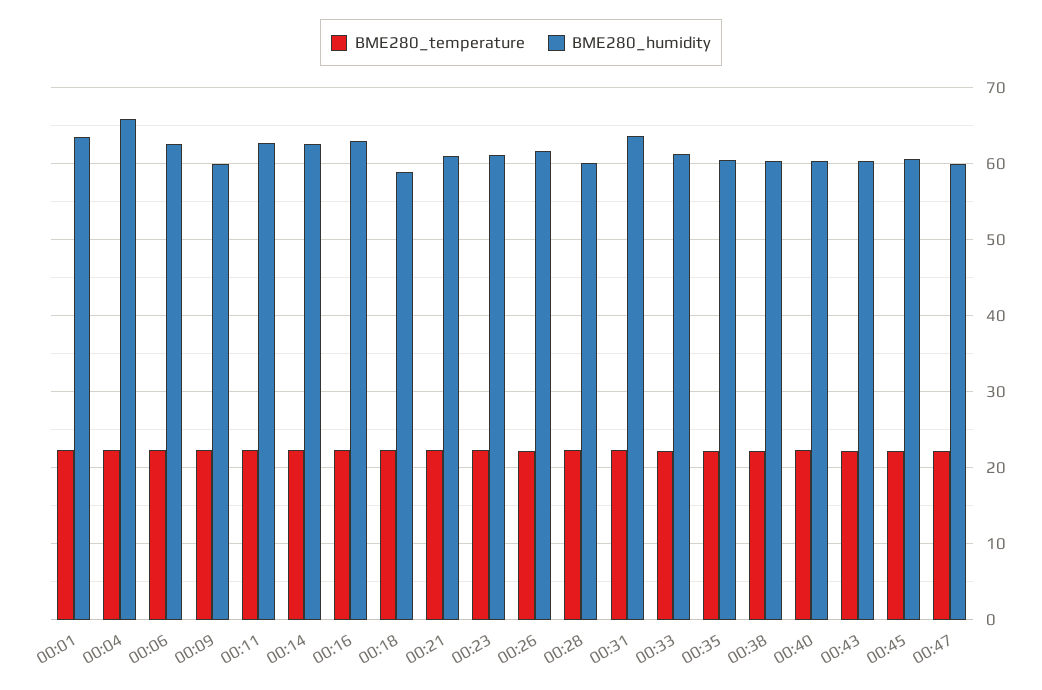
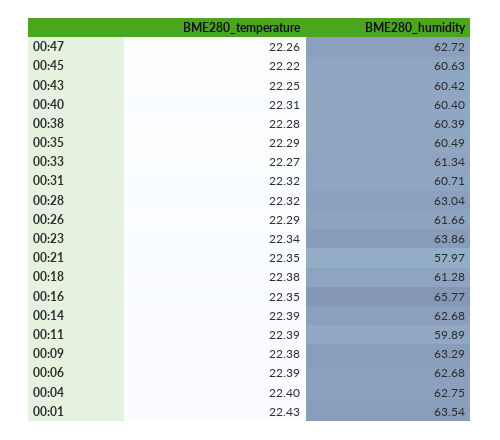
BME280_humidity, 00:04: 66 -> 62.75
BME280_humidity, 00:09: 60 -> 63.29
BME280_humidity, 00:11: 63 -> 59.89
BME280_humidity, 00:16: 63 -> 65.77
BME280_humidity, 00:18: 59 -> 61.28
BME280_humidity, 00:21: 61 -> 57.97
BME280_humidity, 00:23: 61 -> 63.86
BME280_humidity, 00:28: 60 -> 63.04
BME280_humidity, 00:31: 64 -> 60.71
BME280_humidity, 00:47: 60 -> 62.72

